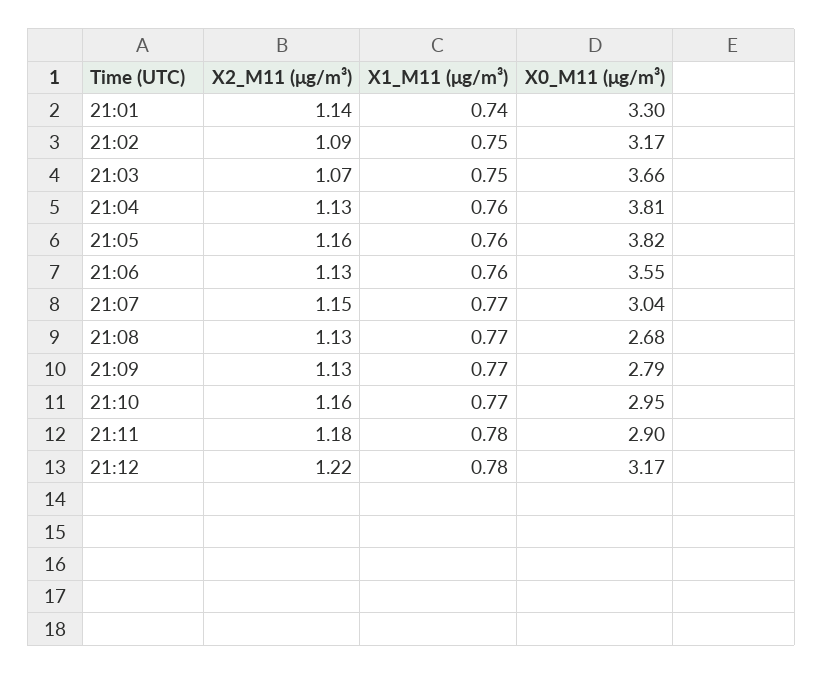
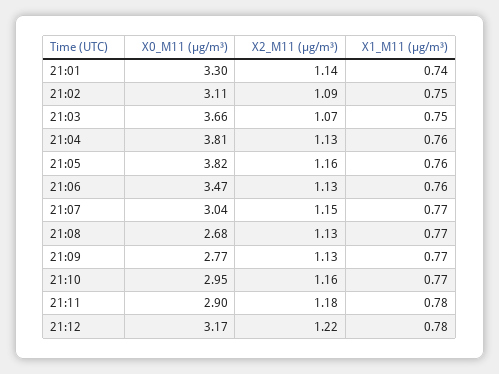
X0_M11 (μg/m³), 21:02: 3.17 -> 3.11
X0_M11 (μg/m³), 21:06: 3.55 -> 3.47
X0_M11 (μg/m³), 21:09: 2.79 -> 2.77

